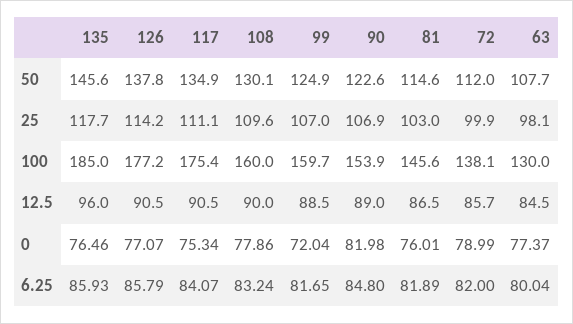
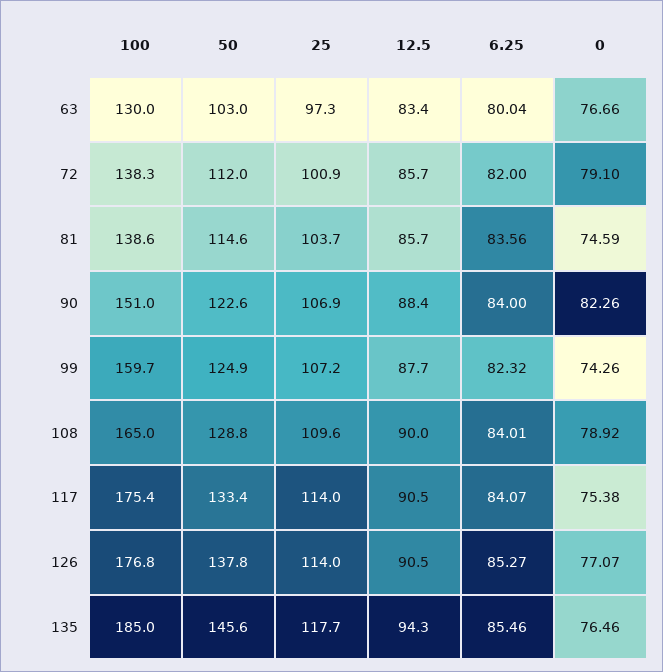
117, 50: 134.9 -> 133.4
108, 50: 130.1 -> 128.8
63, 50: 107.7 -> 103
126, 25: 114.2 -> 114
117, 25: 111.1 -> 114
99, 25: 107 -> 107.2
81, 25: 103 -> 103.7
72, 25: 99.9 -> 100.9
63, 25: 98.1 -> 97.3
126, 100: 177.2 -> 176.8
108, 100: 160 -> 165
90, 100: 153.9 -> 151
81, 100: 145.6 -> 138.6
72, 100: 138.1 -> 138.3
135, 12.5: 96 -> 94.3
99, 12.5: 88.5 -> 87.7
90, 12.5: 89 -> 88.4
81, 12.5: 86.5 -> 85.7
63, 12.5: 84.5 -> 83.4
117, 0: 75.34 -> 75.38
108, 0: 77.86 -> 78.92
99, 0: 72.04 -> 74.26
90, 0: 81.98 -> 82.26
81, 0: 76.01 -> 74.59
72, 0: 78.99 -> 79.1
63, 0: 77.37 -> 76.66
135, 6.25: 85.93 -> 85.46
126, 6.25: 85.79 -> 85.27
108, 6.25: 83.24 -> 84.01
99, 6.25: 81.65 -> 82.32
90, 6.25: 84.8 -> 84
81, 6.25: 81.89 -> 83.56

